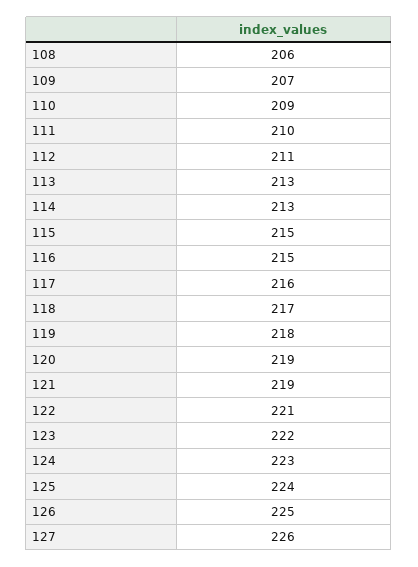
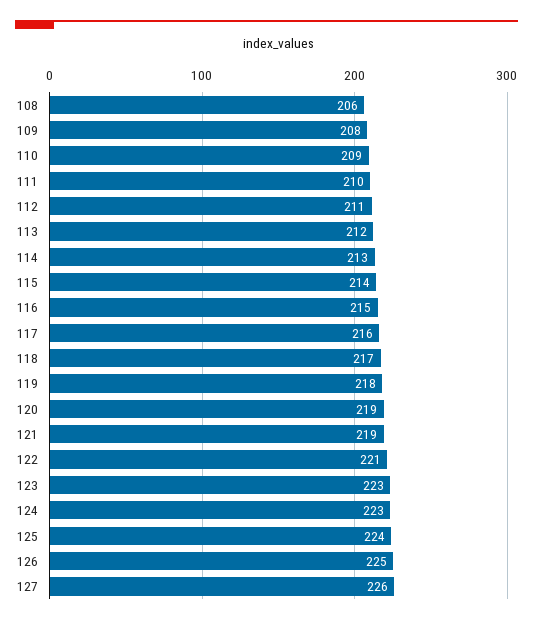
109: 207 -> 208
113: 213 -> 212
115: 215 -> 214
123: 222 -> 223

